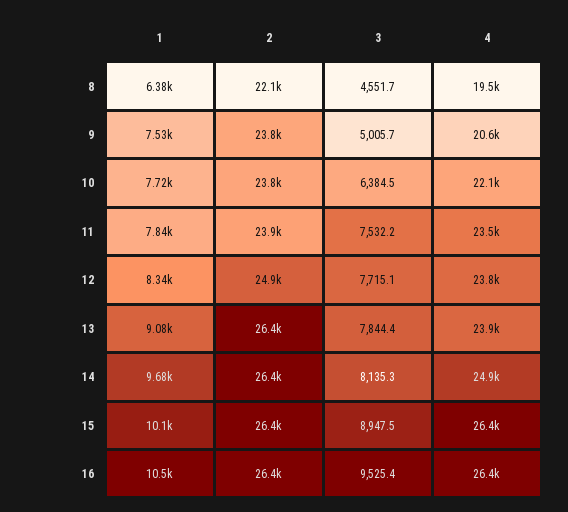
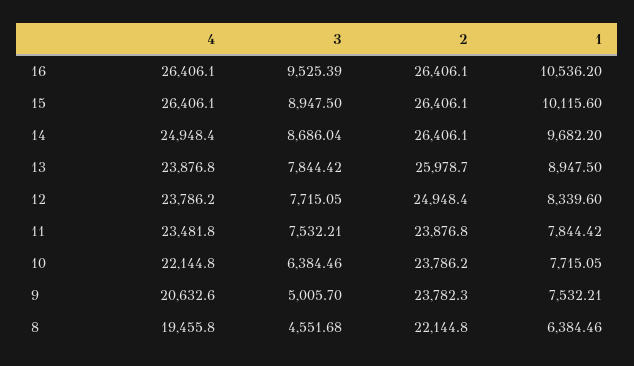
1, 13: 9080 -> 8947.5
2, 13: 26400 -> 25978.7
3, 14: 8135.3 -> 8686.04

